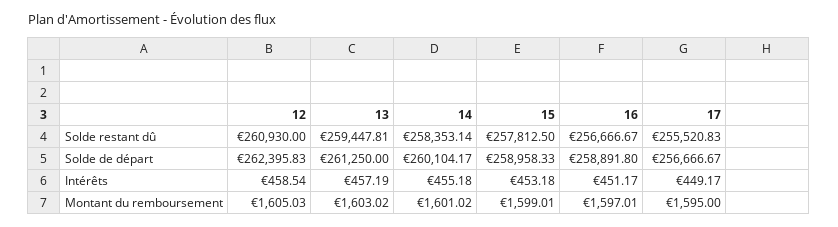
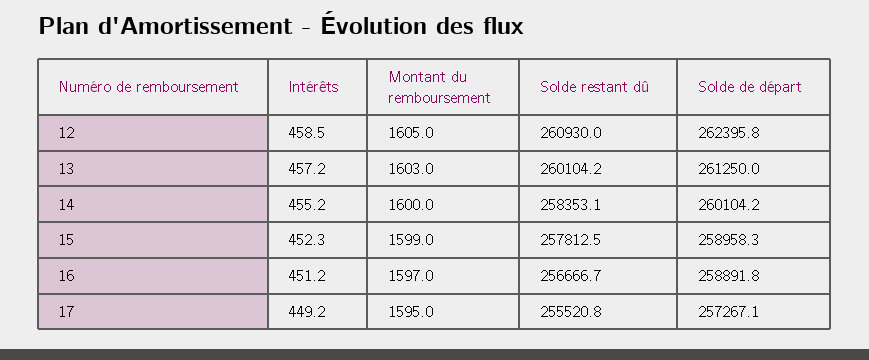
13, Solde restant dû: 259447.81 -> 260104.2
17, Solde de départ: 256666.67 -> 257267.1
15, Intérêts: 453.18 -> 452.3
14, Montant du remboursement: 1601.02 -> 1600

